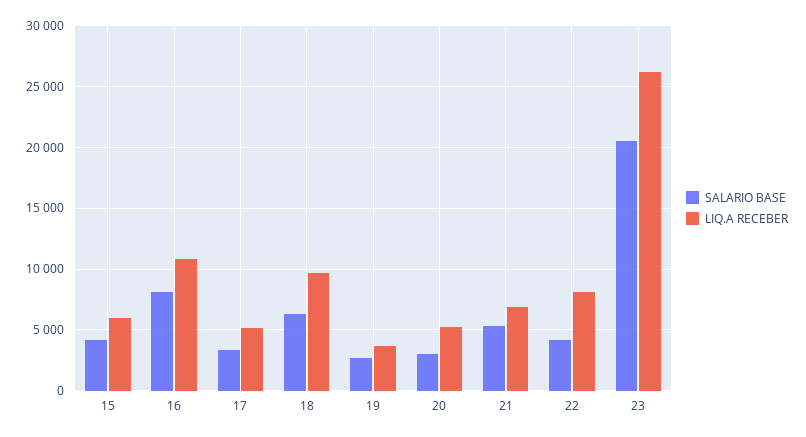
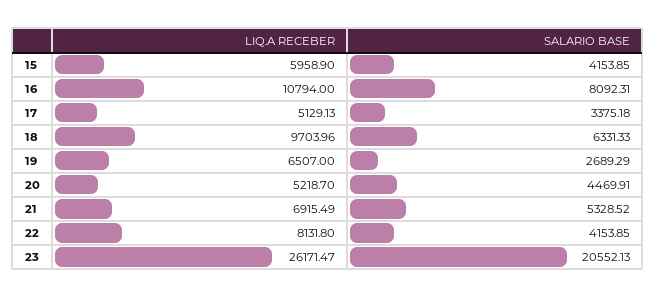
LIQ.A RECEBER, 19: 3500 -> 6507
SALARIO BASE, 20: 3000 -> 4469.91

